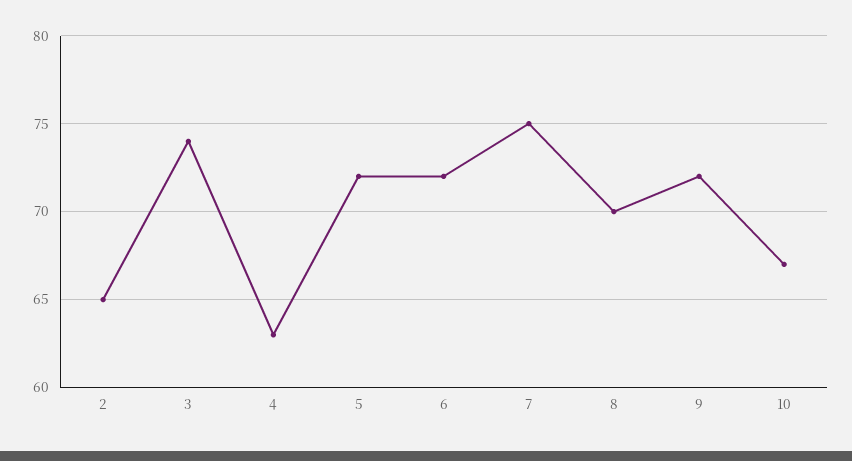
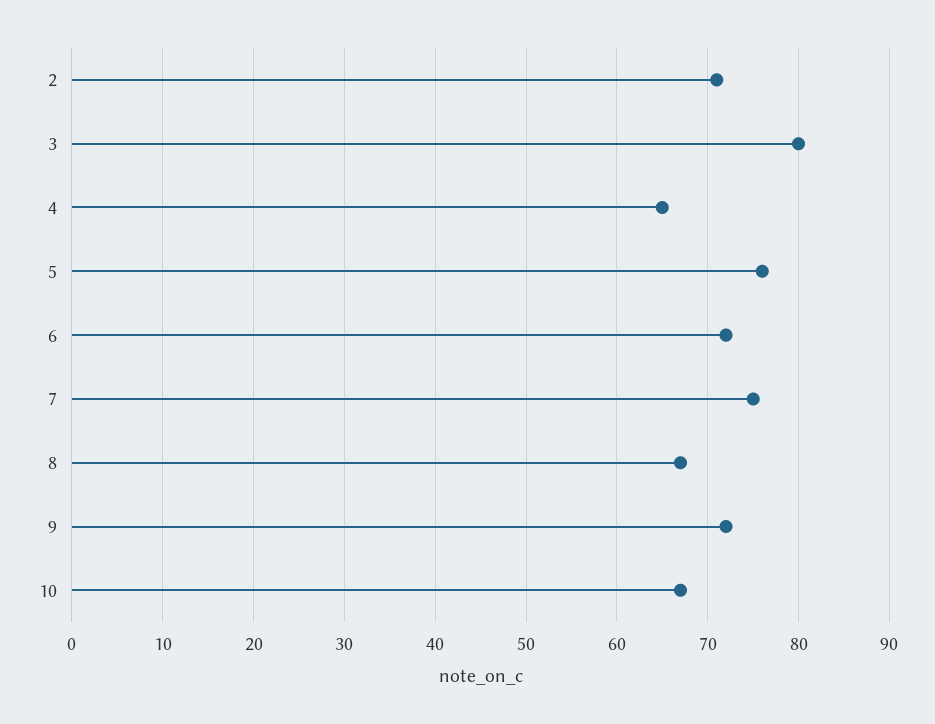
2: 65 -> 71
3: 74 -> 80
4: 63 -> 65
5: 72 -> 76
8: 70 -> 67

